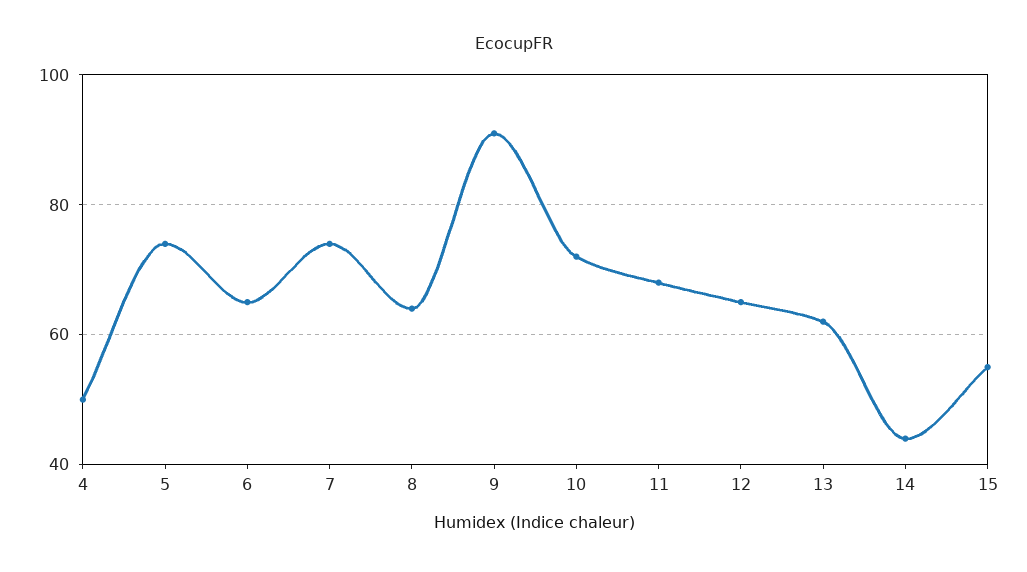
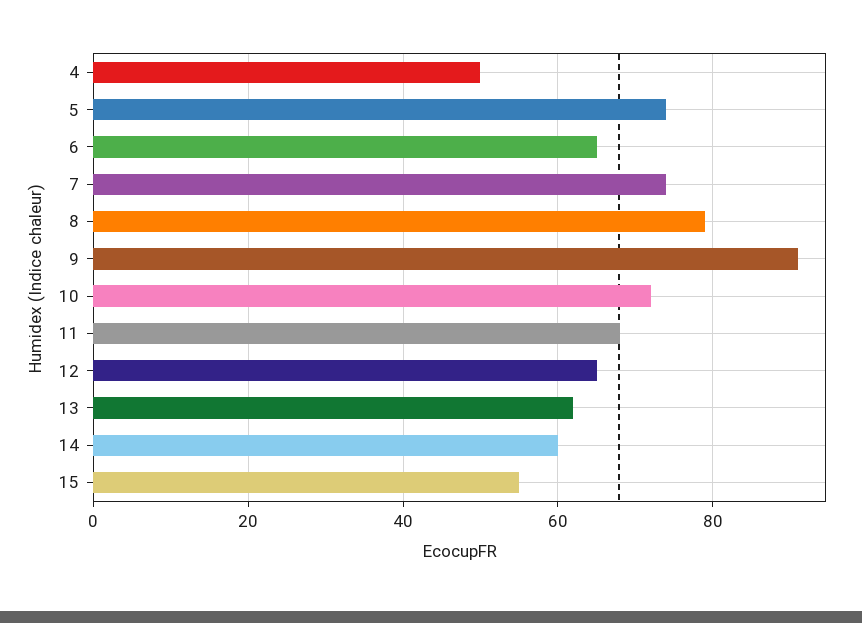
8: 65 -> 80
14: 45 -> 60

